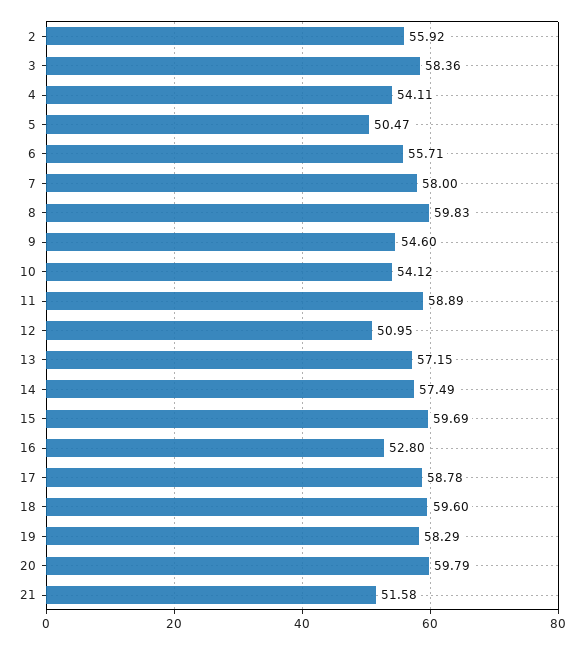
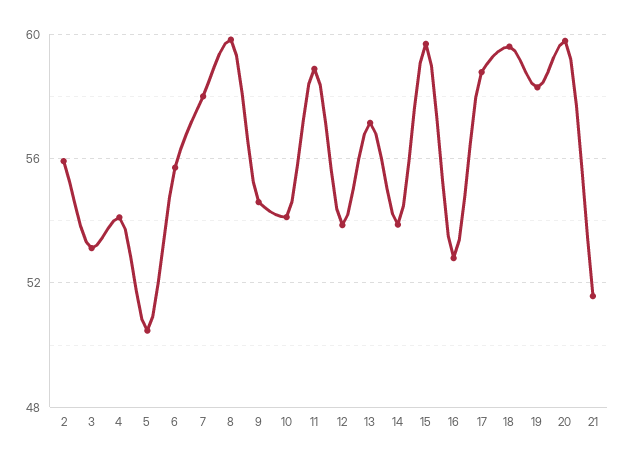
3: 58.36 -> 53
12: 50.95 -> 54
14: 57.49 -> 54

